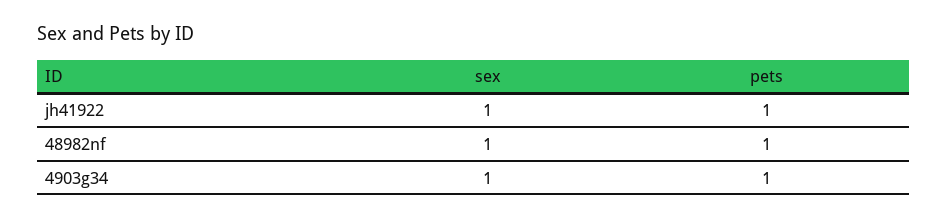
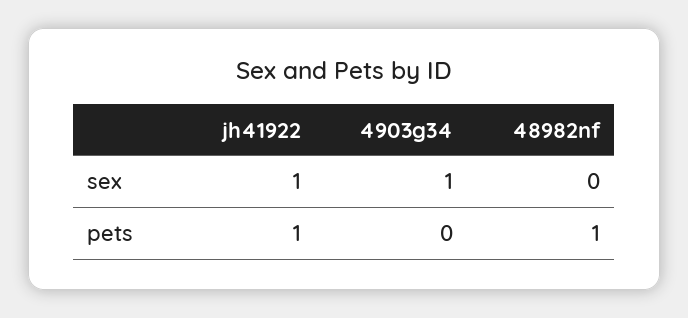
sex, 48982nf: 1 -> 0
pets, 4903g34: 1 -> 0

